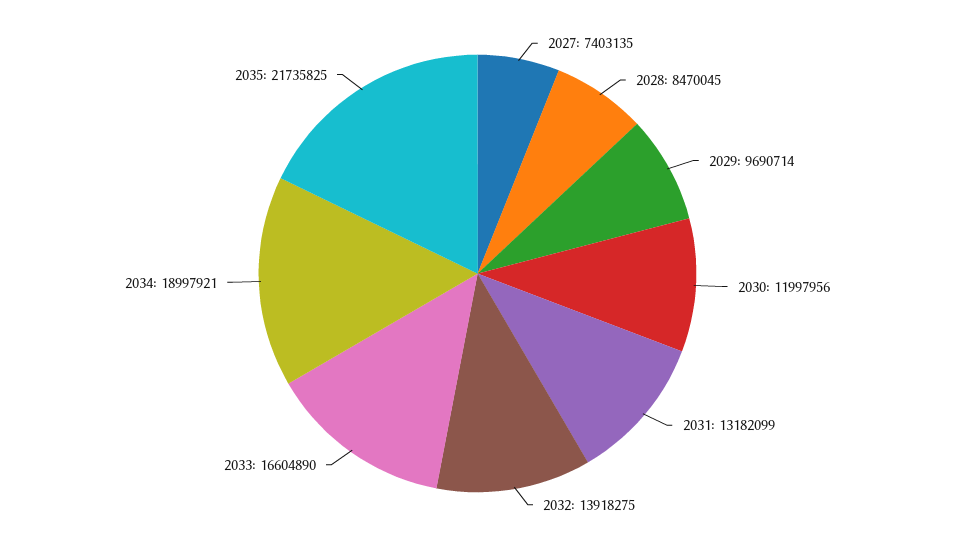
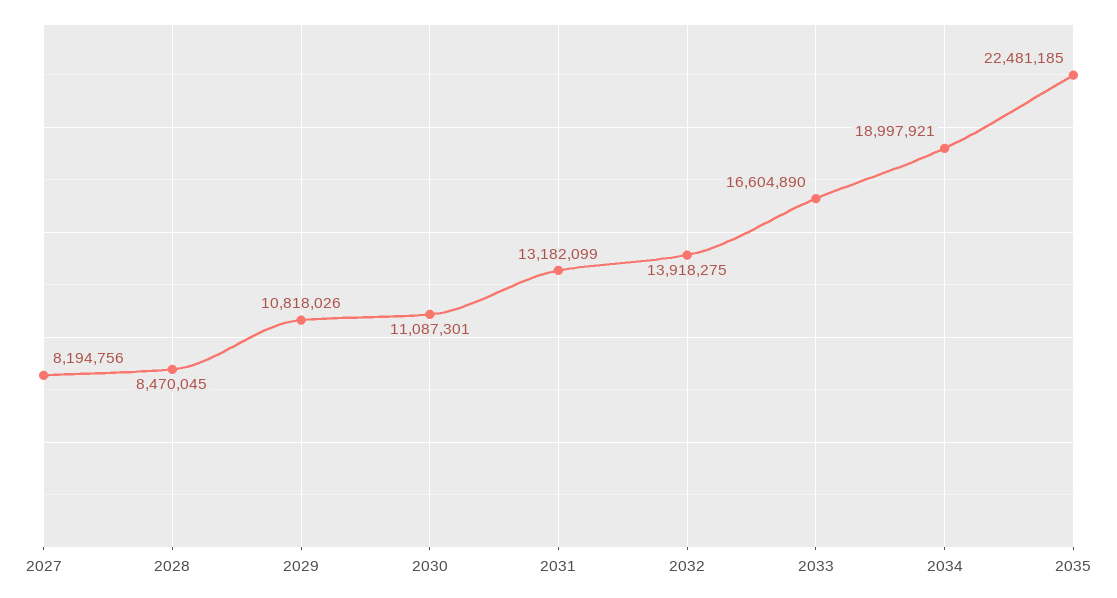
2027: 7403135 -> 8194756
2029: 9690714 -> 10818026
2030: 11997956 -> 11087301
2035: 21735825 -> 22481185

